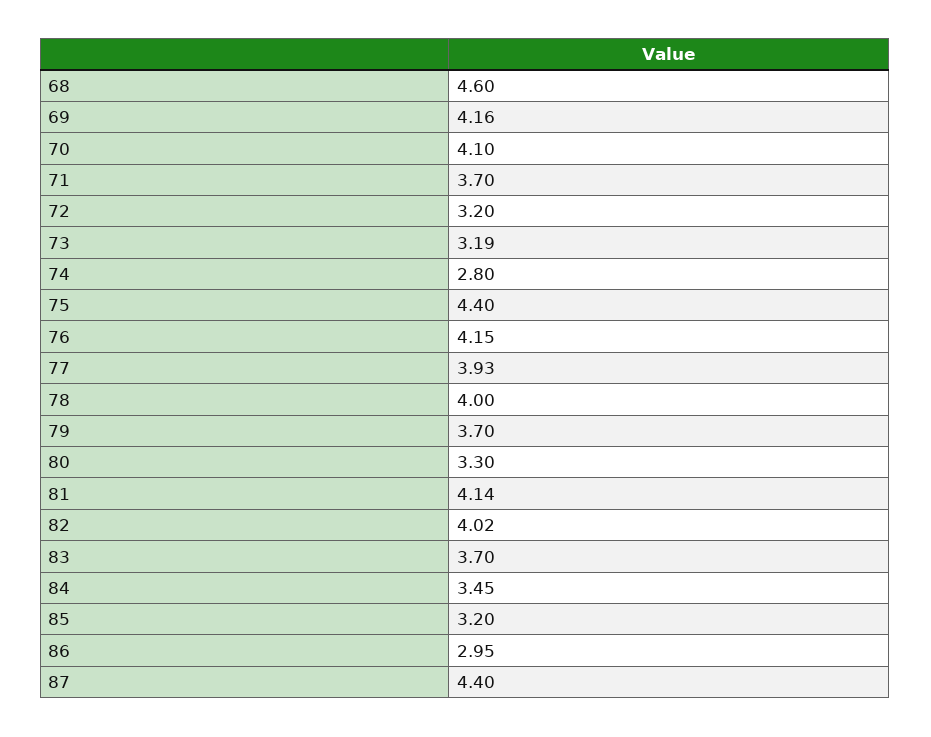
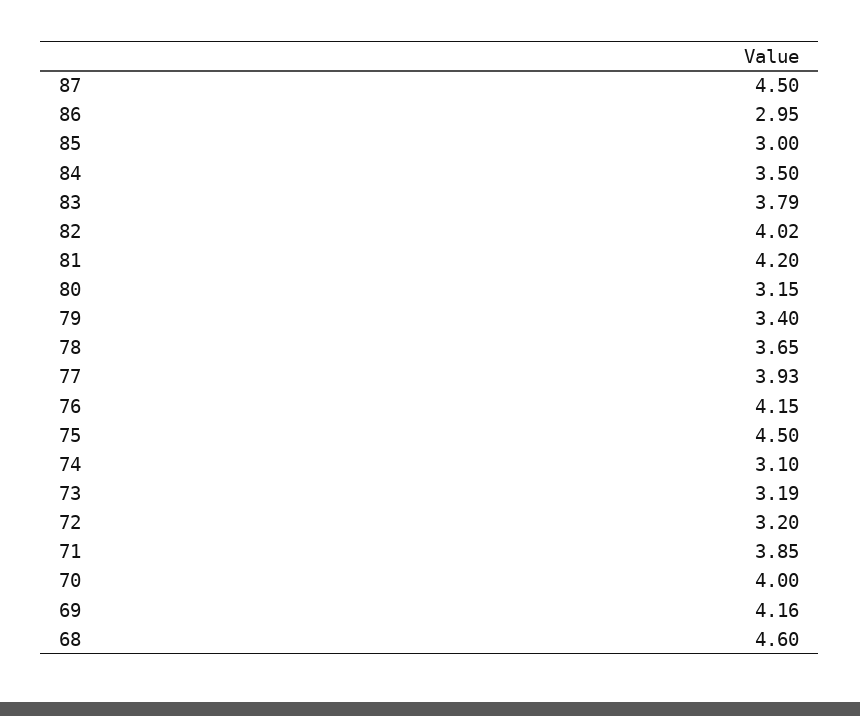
70: 4.1 -> 4
71: 3.7 -> 3.85
74: 2.8 -> 3.1
75: 4.4 -> 4.5
78: 4 -> 3.65
79: 3.7 -> 3.4
80: 3.3 -> 3.15
81: 4.14 -> 4.2
83: 3.7 -> 3.79
84: 3.45 -> 3.5
85: 3.2 -> 3
87: 4.4 -> 4.5

